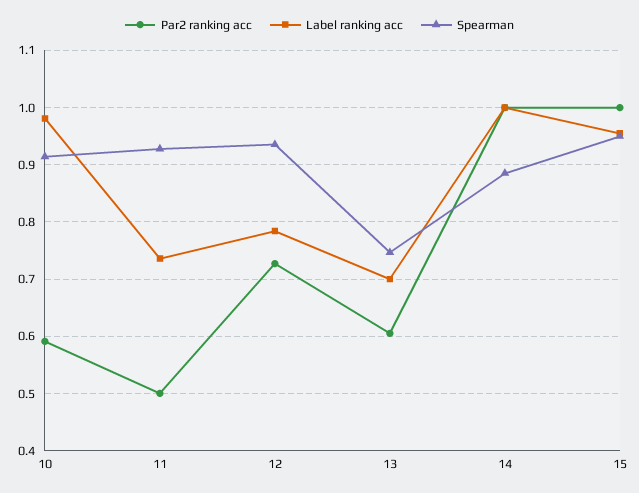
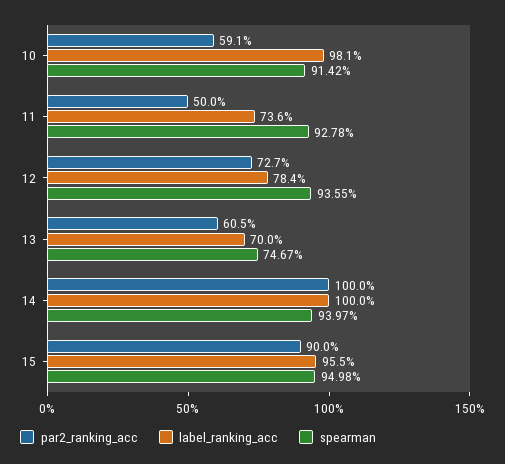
Spearman, 14: 0.88 -> 0.9397
Par2 ranking acc, 15: 1 -> 0.9

